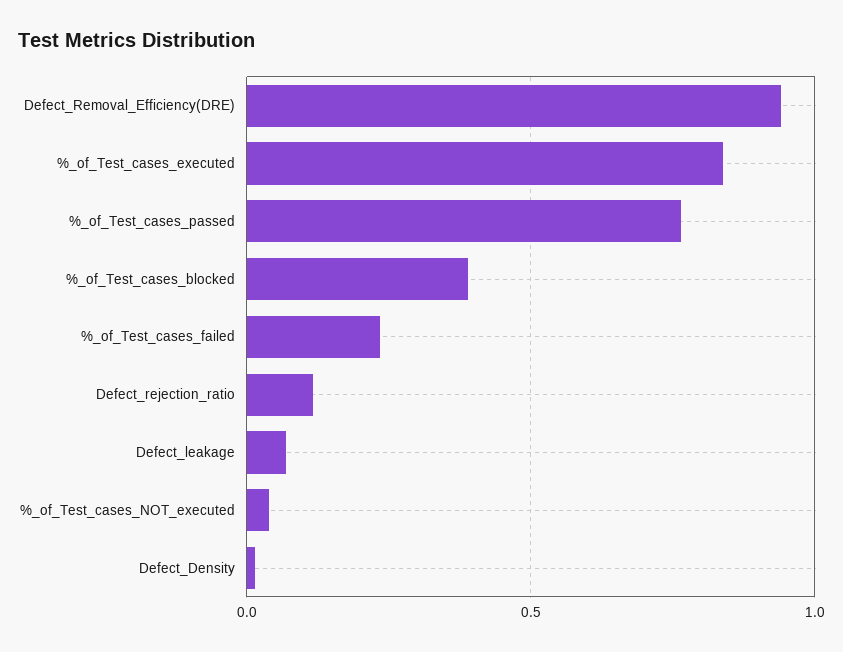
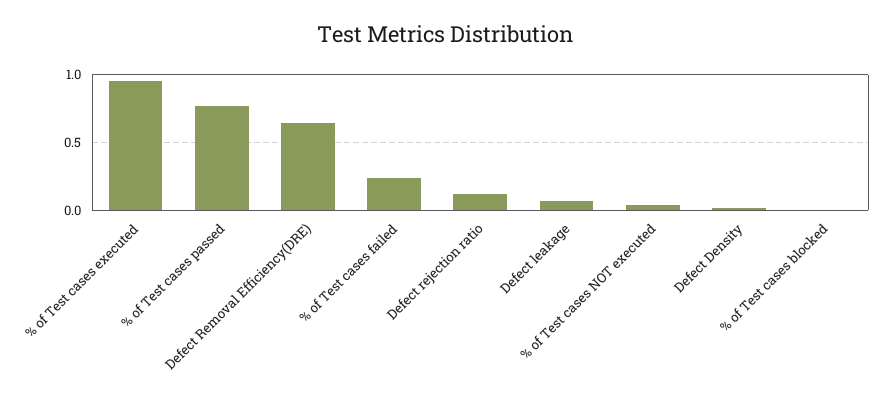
Defect_Removal_Efficiency(DRE): 0.95 -> 0.65
%_of_Test_cases_executed: 0.85 -> 0.95
%_of_Test_cases_blocked: 0.4 -> 0

